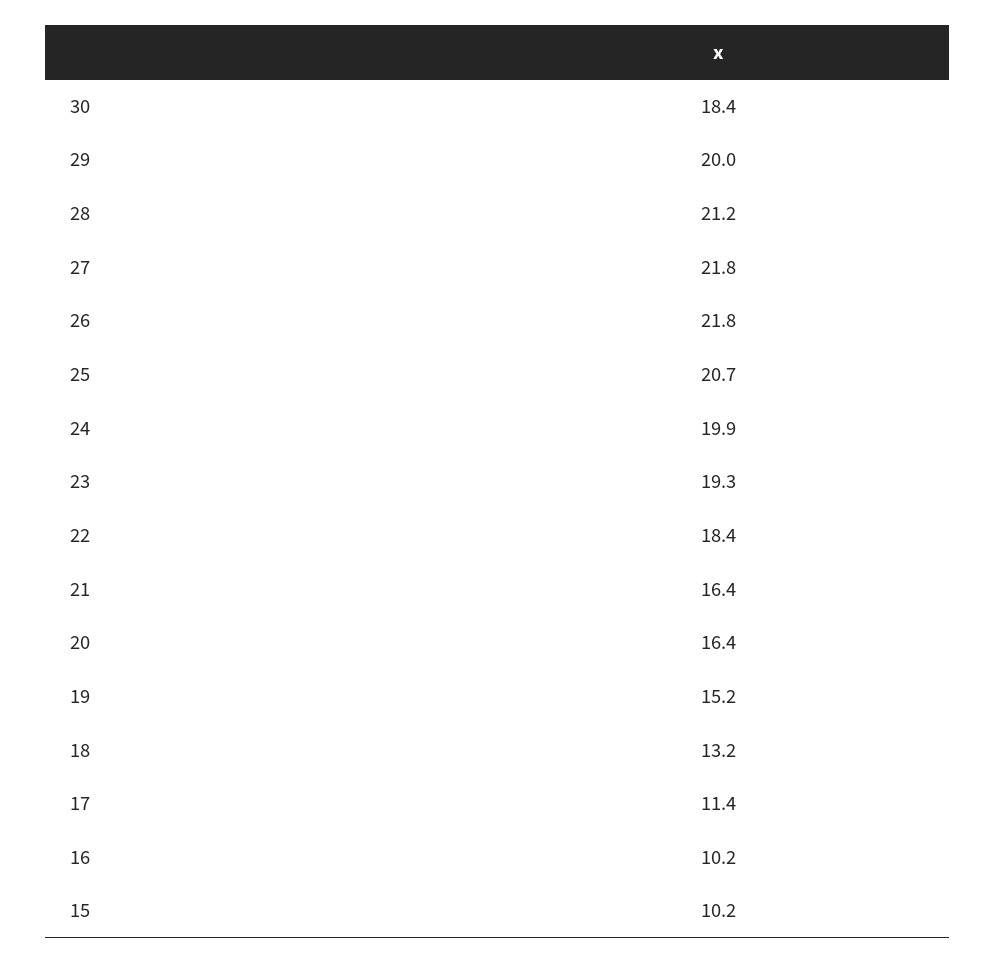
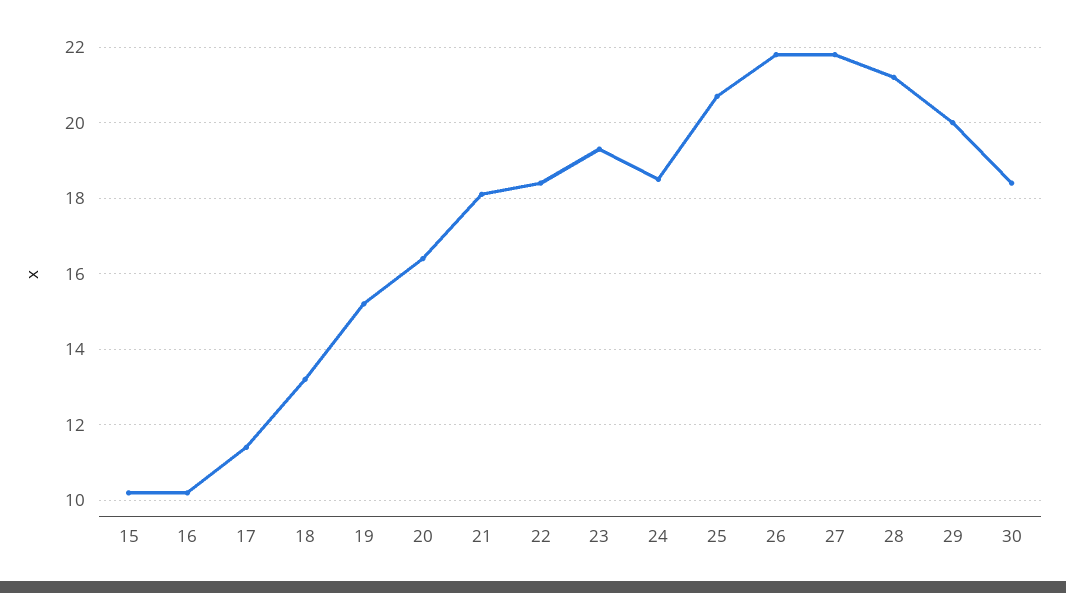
24: 19.9 -> 18.5
21: 16.4 -> 18

